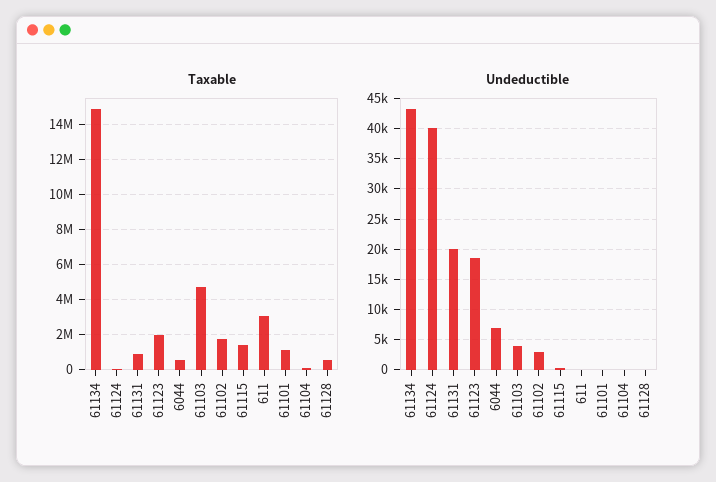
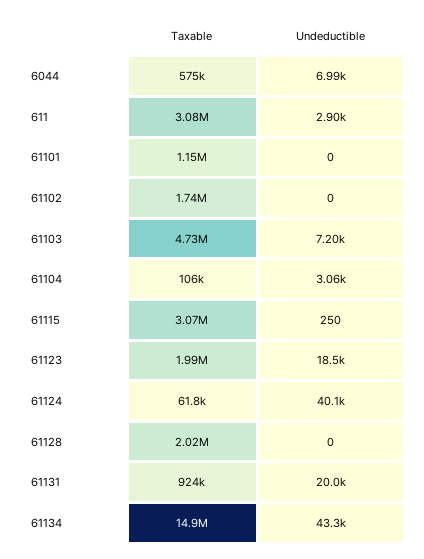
Taxable, 61115: 1500000 -> 3070000
Taxable, 61128: 500000 -> 2020000
Undeductible, 61103: 4000 -> 7200
Undeductible, 61102: 3000 -> 0
Undeductible, 611: 0 -> 2900
Undeductible, 61104: 0 -> 3060

